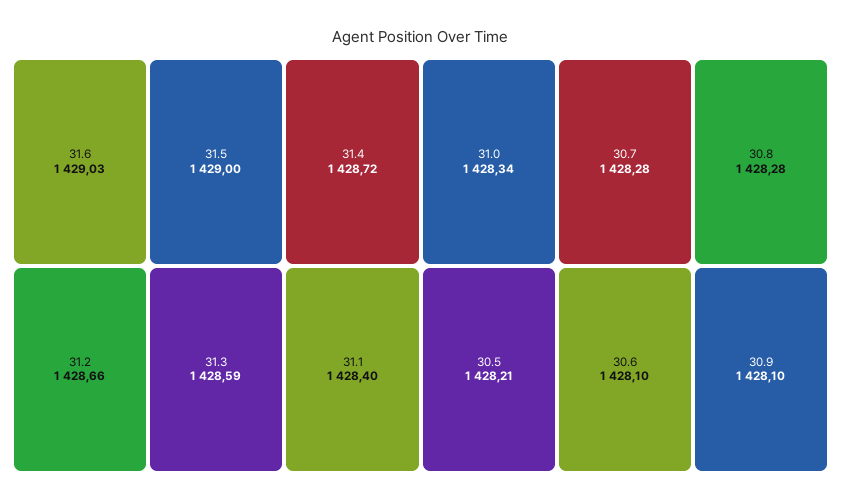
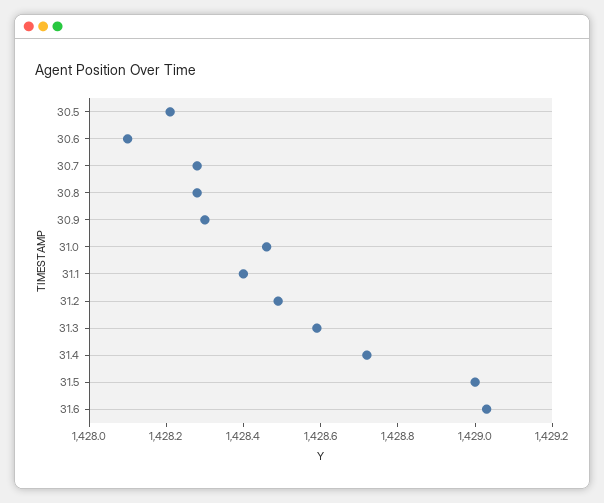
31.2: 1428.66 -> 1428.5
31.0: 1428.34 -> 1428.45
30.9: 1428.1 -> 1428.3

